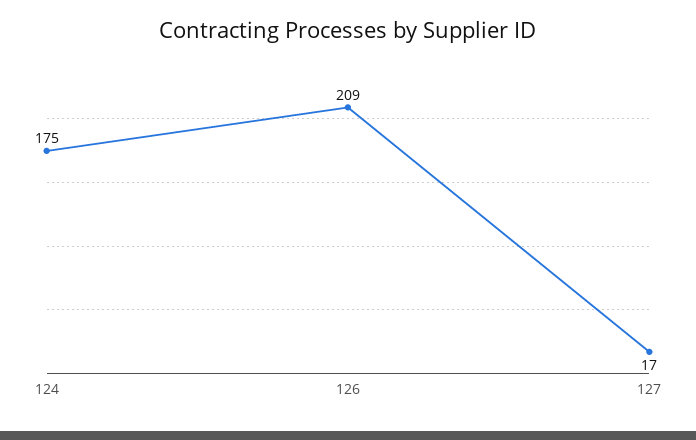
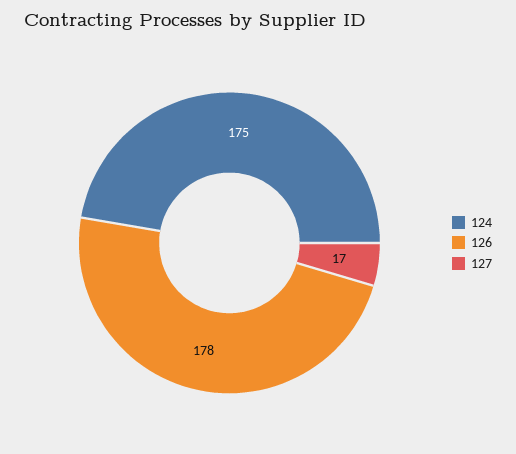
126: 209 -> 178

